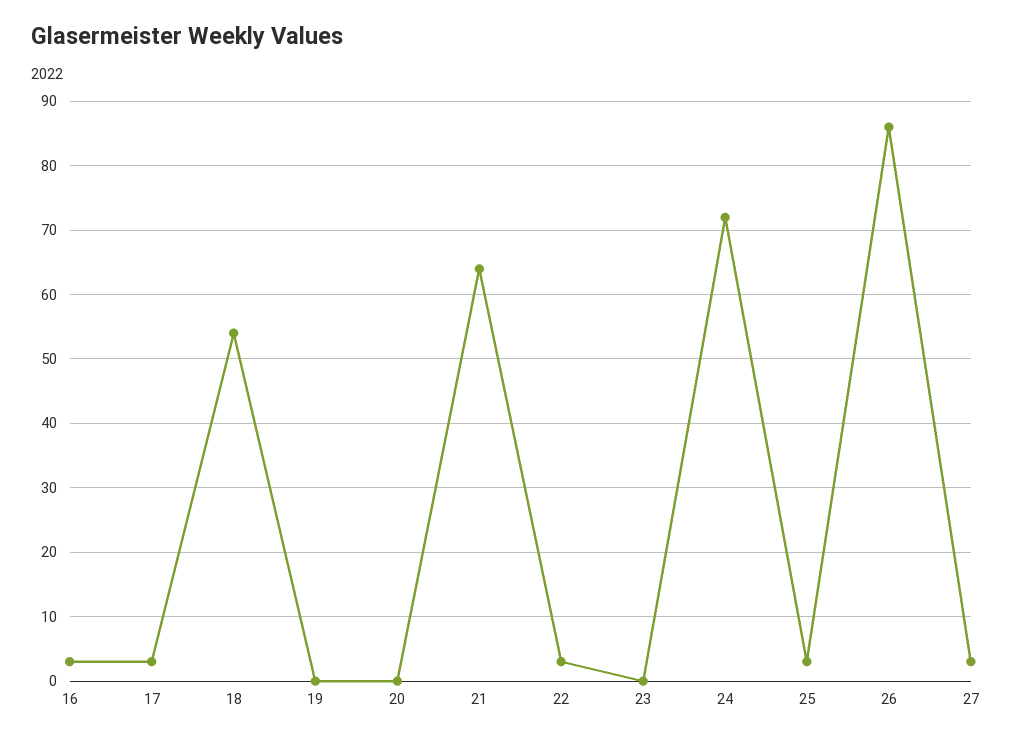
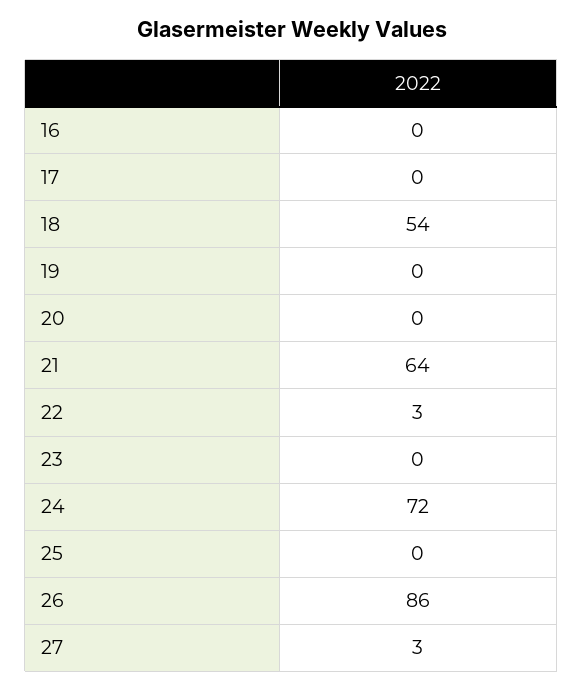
16: 3 -> 0
17: 3 -> 0
25: 3 -> 0

